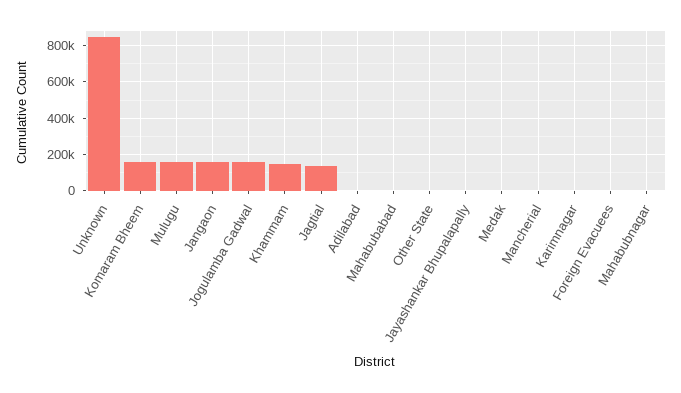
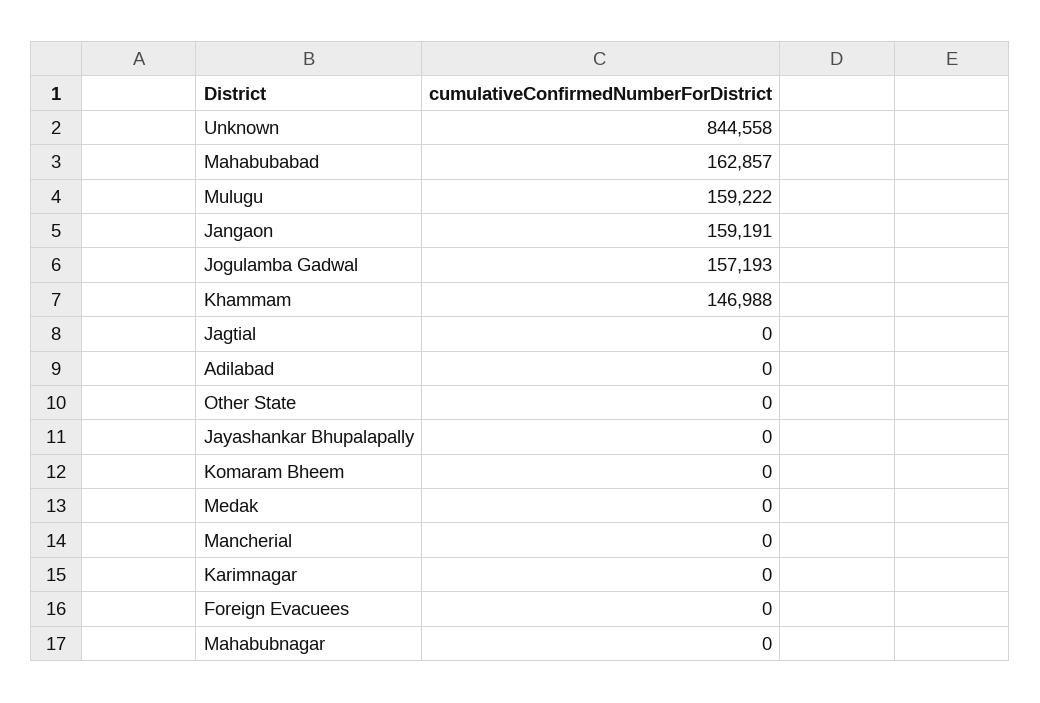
Komaram Bheem: 150000 -> 0
Jagtial: 150000 -> 0
Mahabubabad: 0 -> 162857

